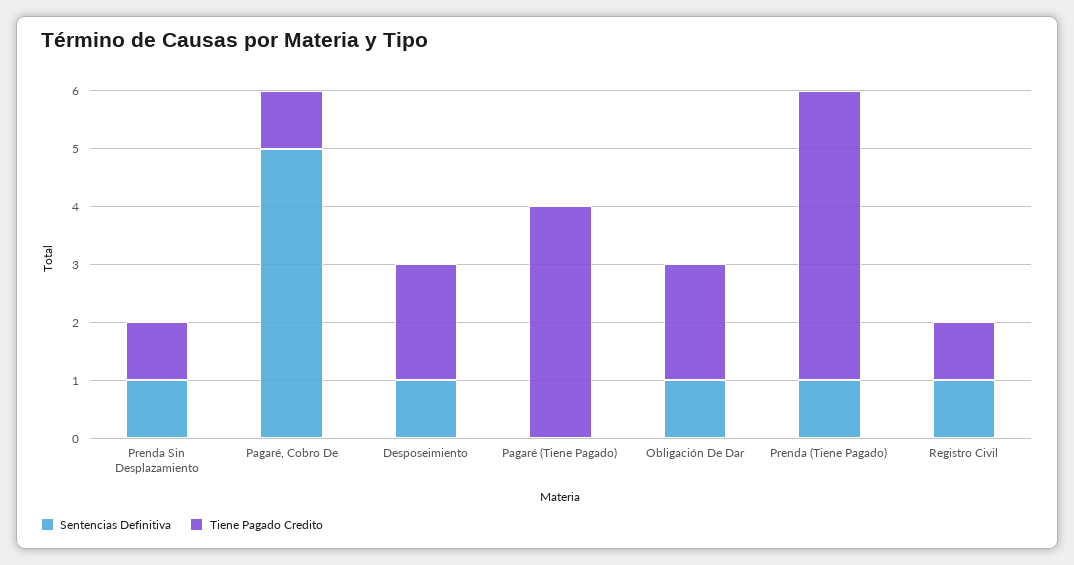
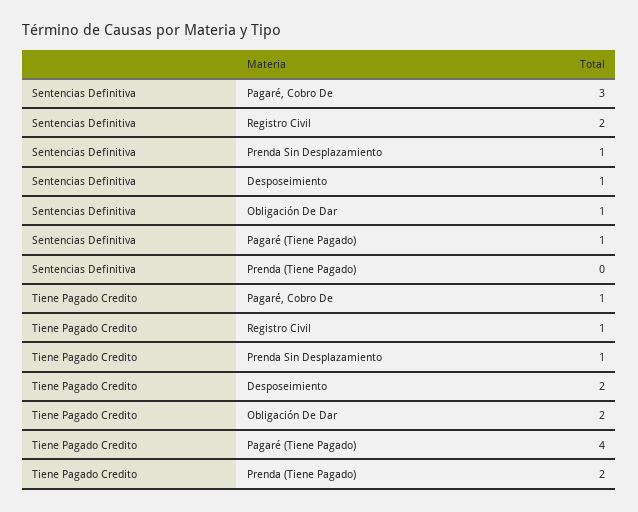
Sentencias Definitiva, Pagaré, Cobro De: 5 -> 3
Sentencias Definitiva, Pagaré (Tiene Pagado): 0 -> 1
Sentencias Definitiva, Prenda (Tiene Pagado): 1 -> 0
Tiene Pagado Credito, Prenda (Tiene Pagado): 5 -> 2
Sentencias Definitiva, Registro Civil: 1 -> 2

